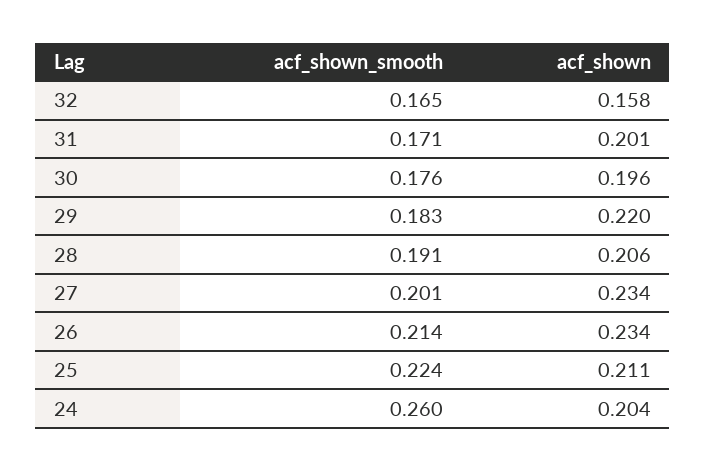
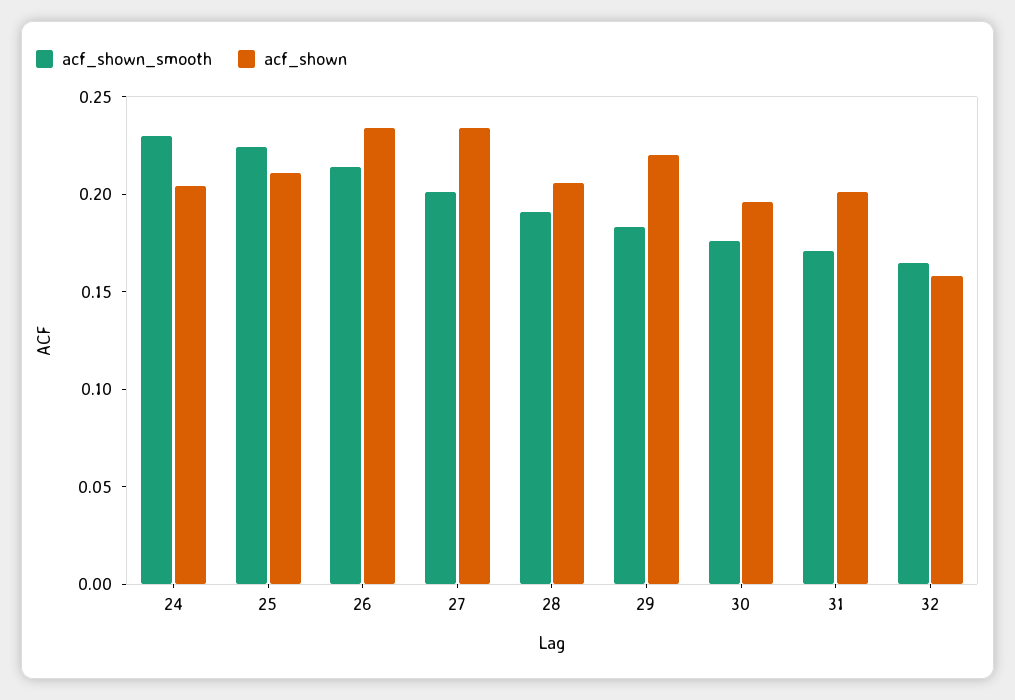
acf_shown_smooth, 24: 0.26 -> 0.23

